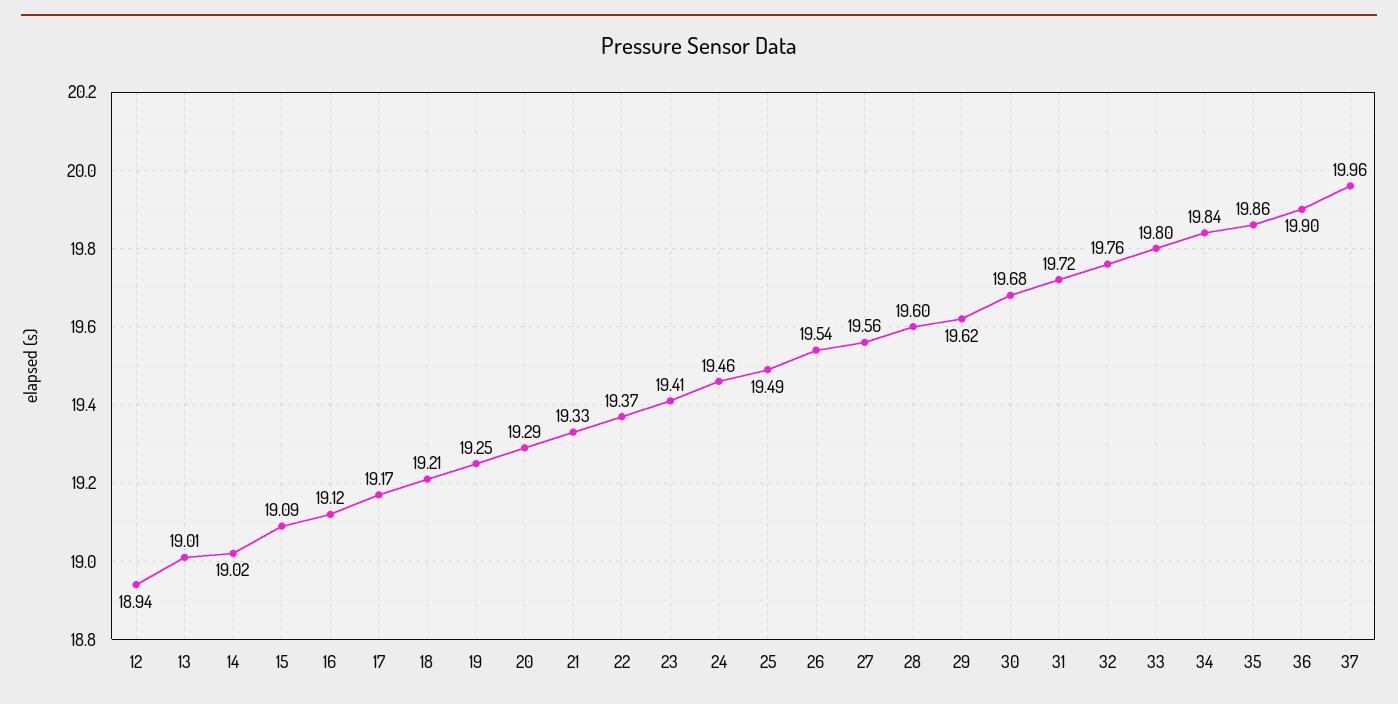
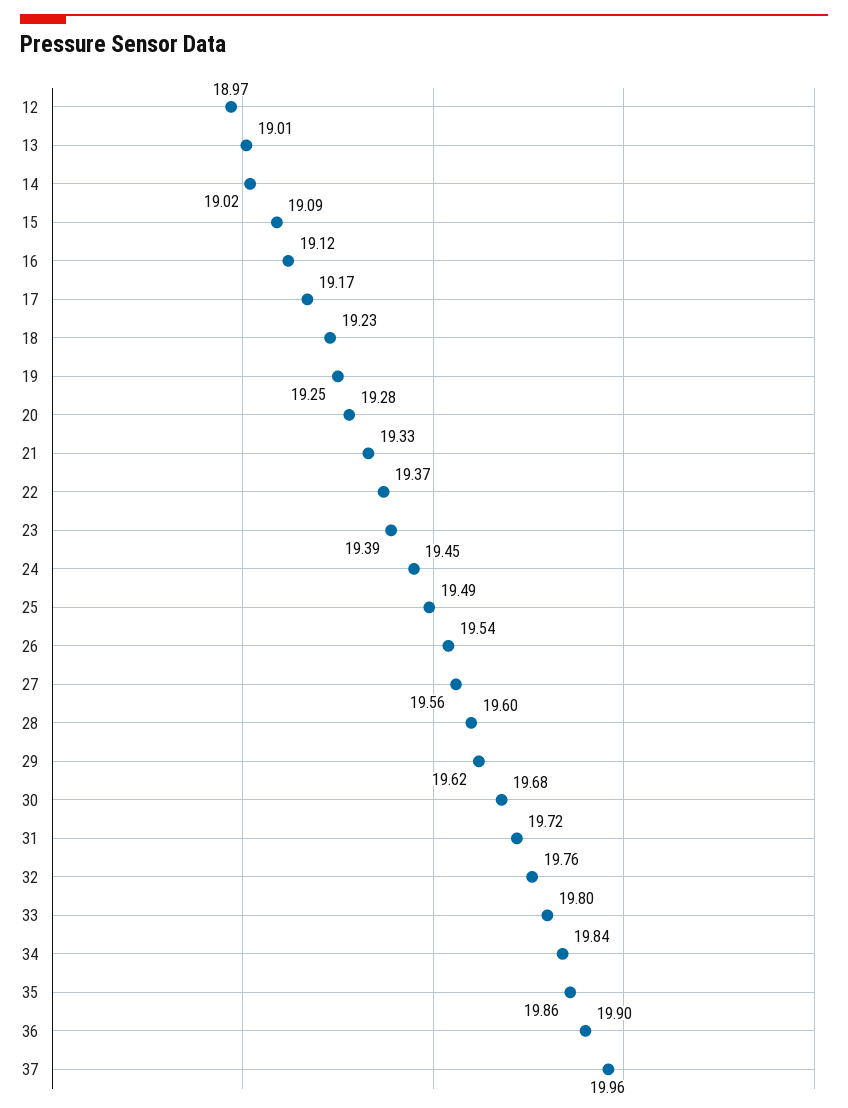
12: 18.94 -> 18.97
18: 19.21 -> 19.23
20: 19.29 -> 19.28
23: 19.41 -> 19.39
24: 19.46 -> 19.45

